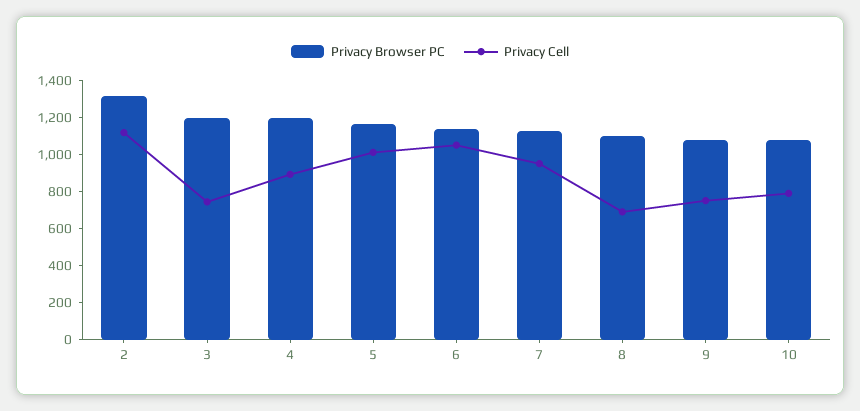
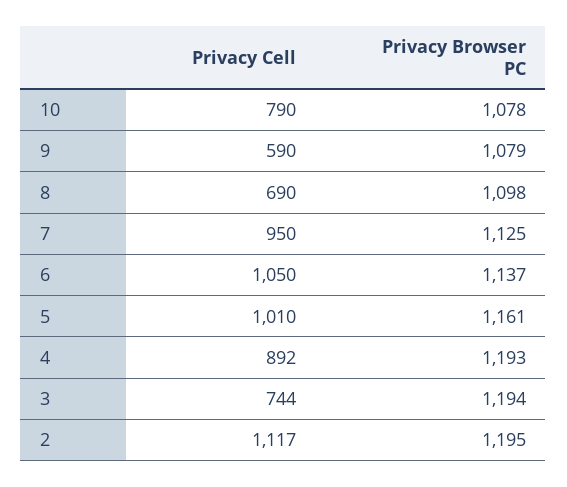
Privacy Browser PC, 2: 1300 -> 1195
Privacy Cell, 9: 750 -> 590

